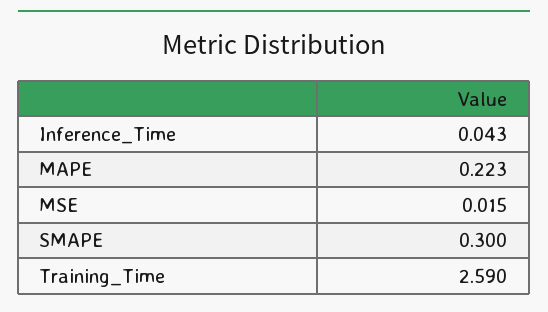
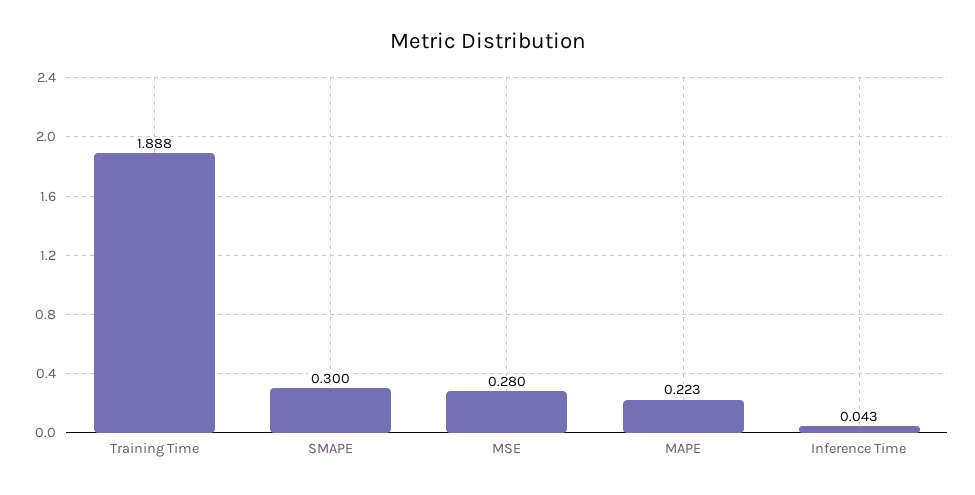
MSE: 0.015 -> 0.28
Training_Time: 2.59 -> 1.888

